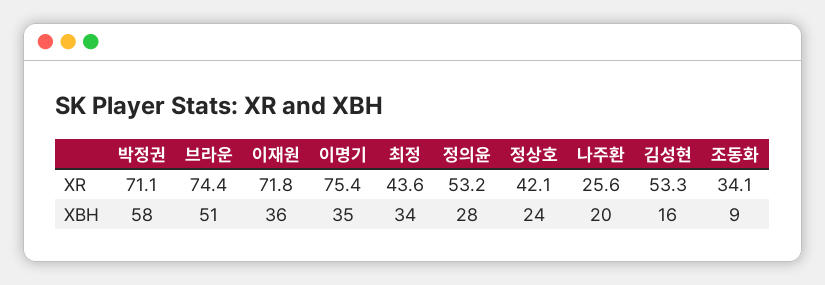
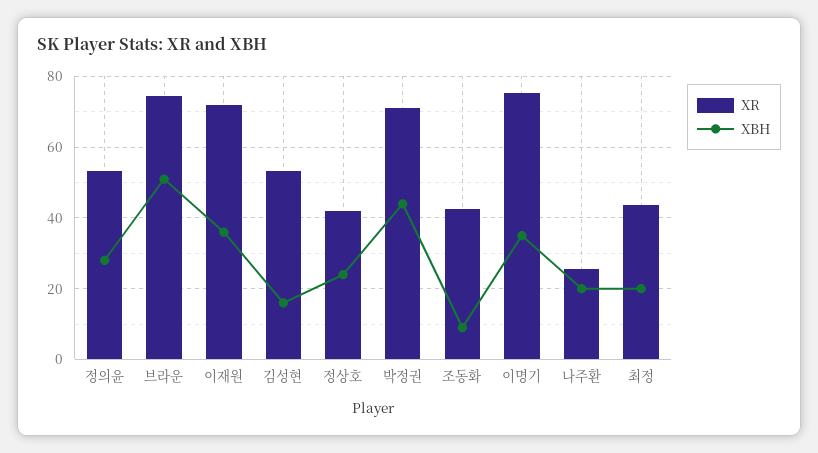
XR, 조동화: 34.1 -> 42
XBH, 박정권: 58 -> 44
XBH, 최정: 34 -> 20

